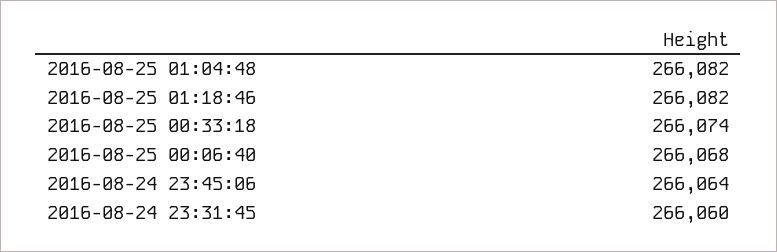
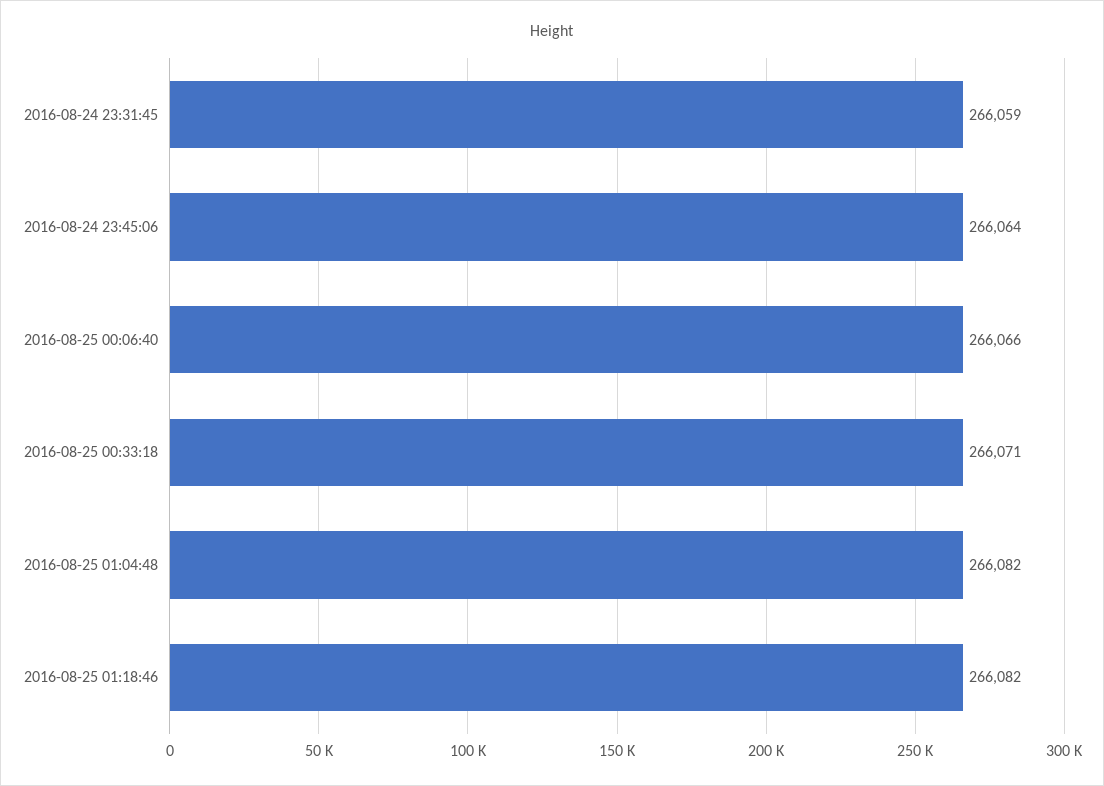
2016-08-25 00:33:18: 266074 -> 266071
2016-08-25 00:06:40: 266068 -> 266066
2016-08-24 23:31:45: 266060 -> 266059

